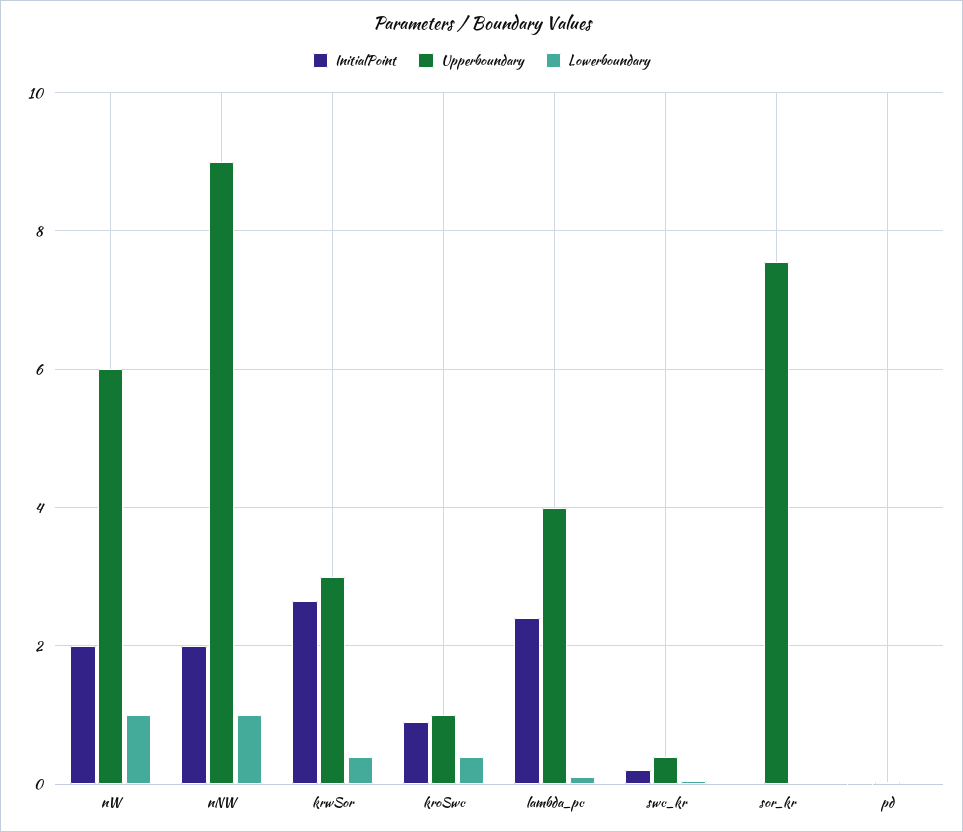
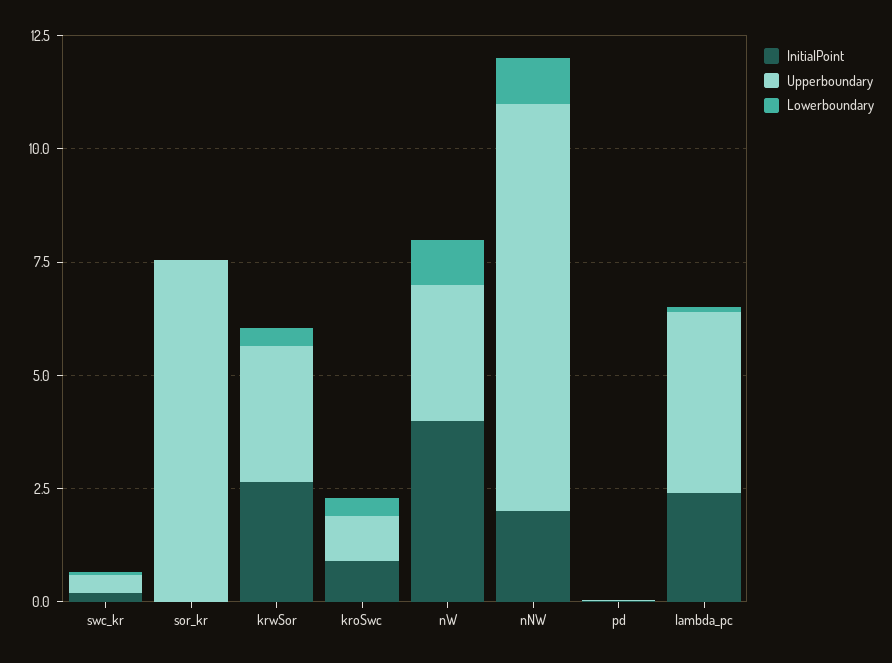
InitialPoint, nW: 2 -> 4
Upperboundary, nW: 6 -> 3

